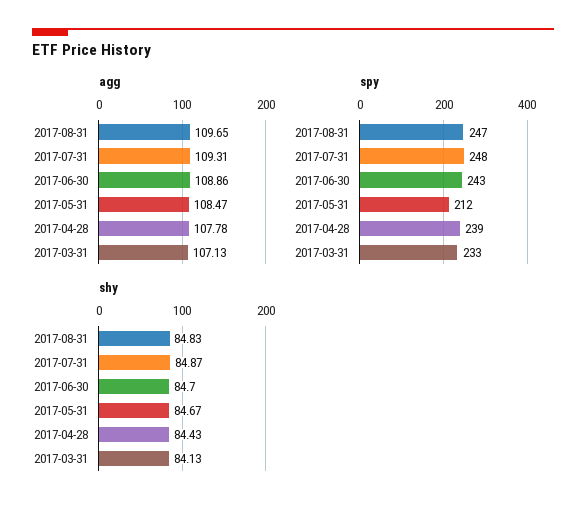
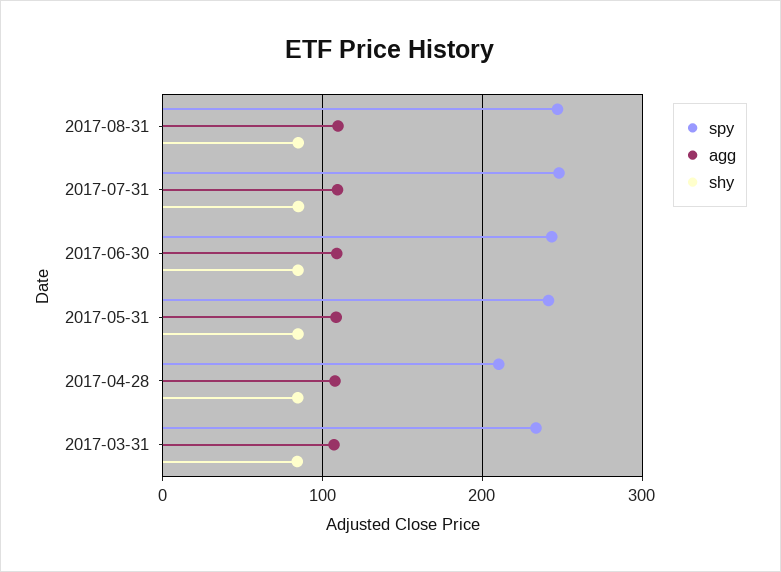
spy, 2017-05-31: 212 -> 240
spy, 2017-04-28: 239 -> 210

